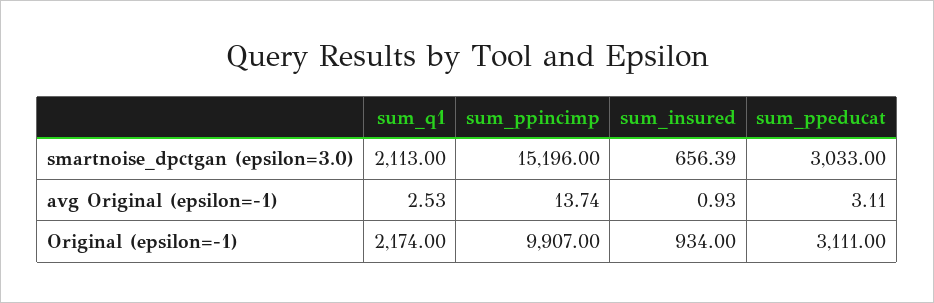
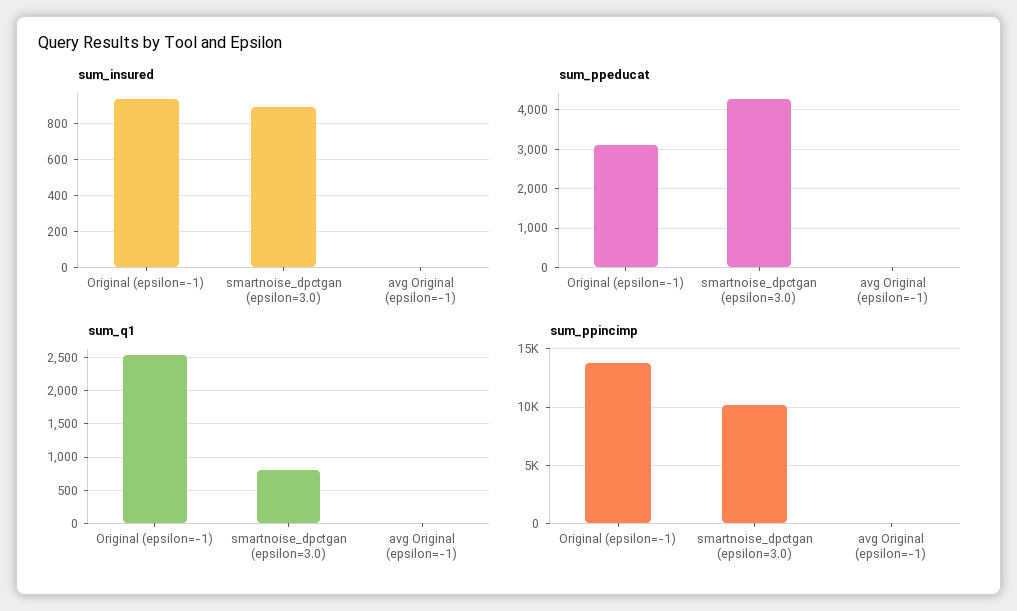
sum_q1, smartnoise_dpctgan (epsilon=3.0): 2113 -> 800
sum_ppincimp, smartnoise_dpctgan (epsilon=3.0): 15196 -> 10000
sum_insured, smartnoise_dpctgan (epsilon=3.0): 656.39 -> 900
sum_ppeducat, smartnoise_dpctgan (epsilon=3.0): 3033 -> 4200
sum_q1, Original (epsilon=-1): 2174 -> 2500
sum_ppincimp, Original (epsilon=-1): 9907 -> 14000

